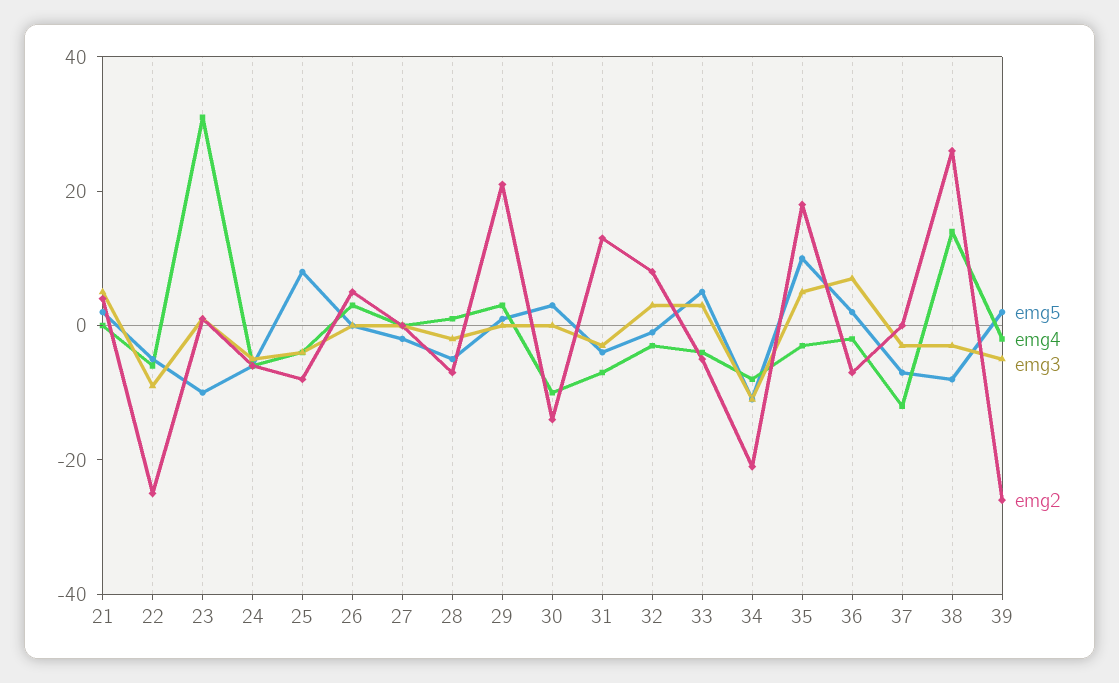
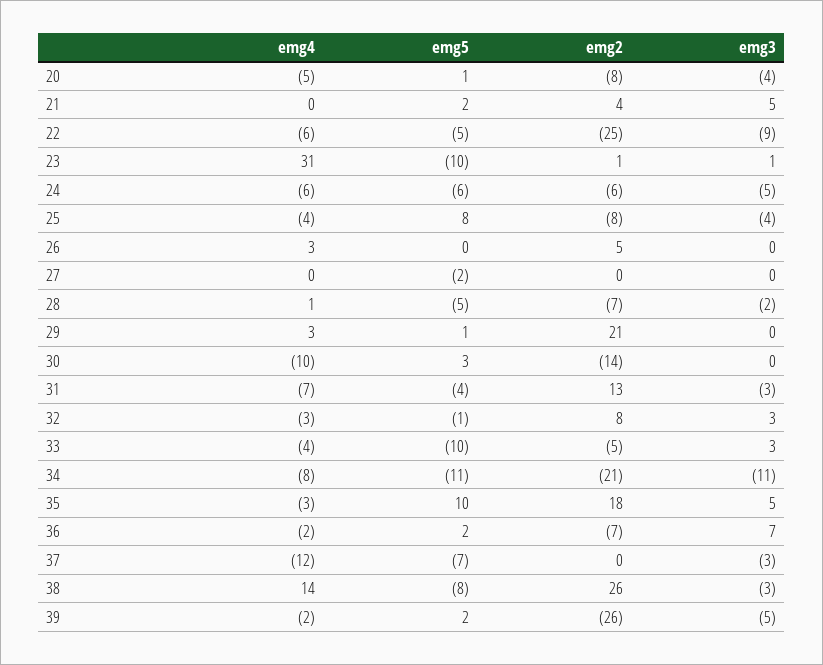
emg5, 33: 5 -> -10
emg4, 20: none -> -5
emg5, 20: none -> 1
emg2, 20: none -> -8
emg3, 20: none -> -4

